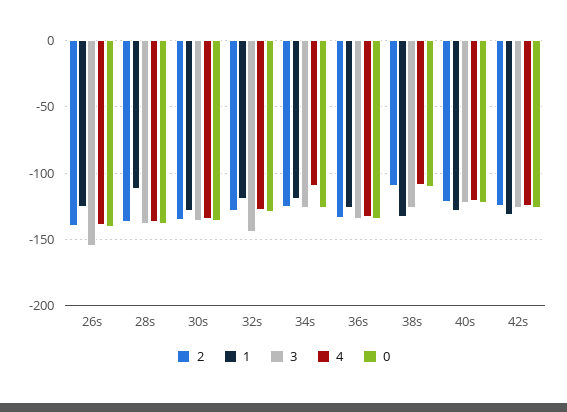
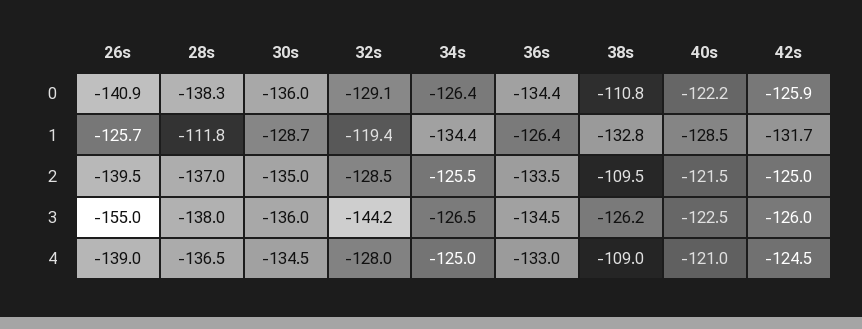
1, 34s: -120 -> -134.4
4, 34s: -110 -> -125

